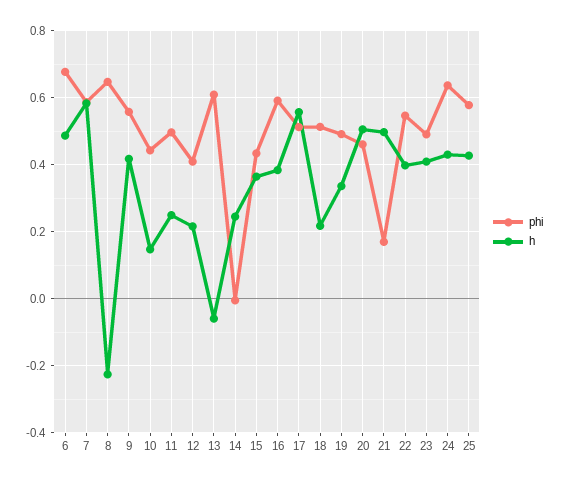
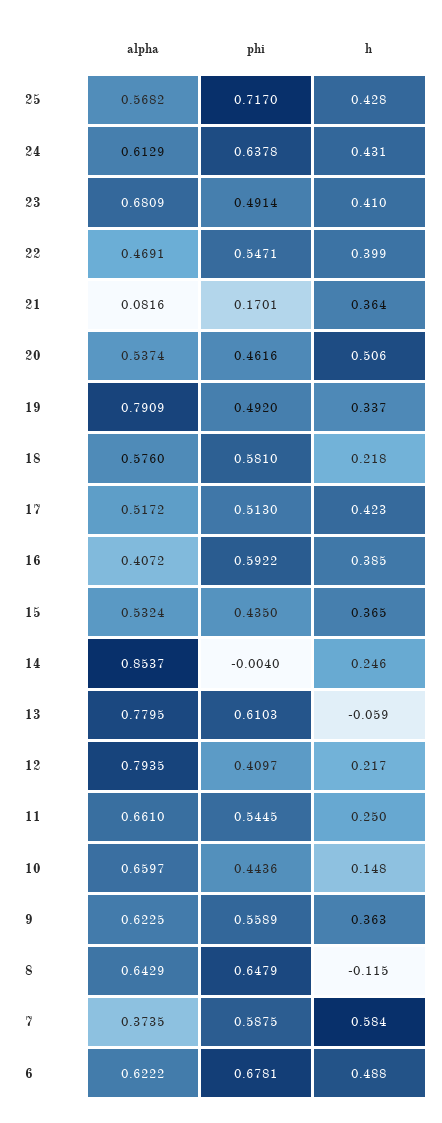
h, 8: -0.22 -> -0.115
h, 9: 0.42 -> 0.363
phi, 11: 0.5 -> 0.5445
h, 17: 0.56 -> 0.423
phi, 18: 0.52 -> 0.581
h, 21: 0.5 -> 0.364
phi, 25: 0.58 -> 0.717
alpha, 25: none -> 0.5682
alpha, 24: none -> 0.6129
alpha, 23: none -> 0.6809
alpha, 22: none -> 0.4691
alpha, 21: none -> 0.0816
alpha, 20: none -> 0.5374
alpha, 19: none -> 0.7909
alpha, 18: none -> 0.576
alpha, 17: none -> 0.5172
alpha, 16: none -> 0.4072
alpha, 15: none -> 0.5324
alpha, 14: none -> 0.8537
alpha, 13: none -> 0.7795
alpha, 12: none -> 0.7935
alpha, 11: none -> 0.661
alpha, 10: none -> 0.6597
alpha, 9: none -> 0.6225
alpha, 8: none -> 0.6429
alpha, 7: none -> 0.3735
alpha, 6: none -> 0.6222

